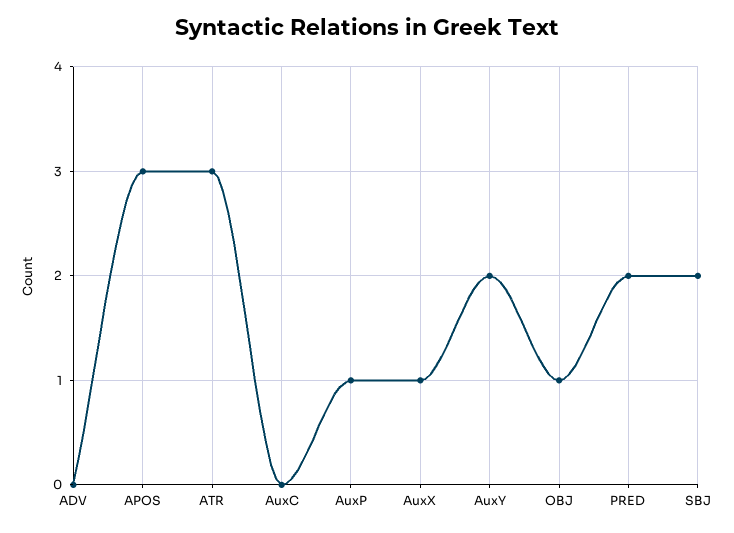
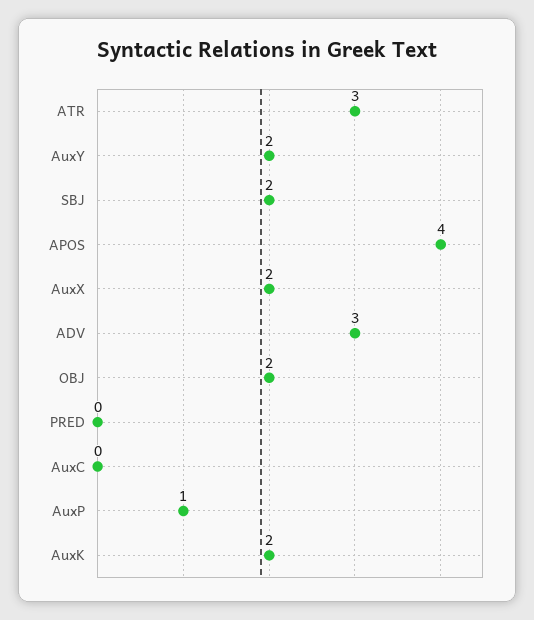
ADV: 0 -> 3
APOS: 3 -> 4
AuxX: 1 -> 2
OBJ: 1 -> 2
PRED: 2 -> 0
AuxK: none -> 2

